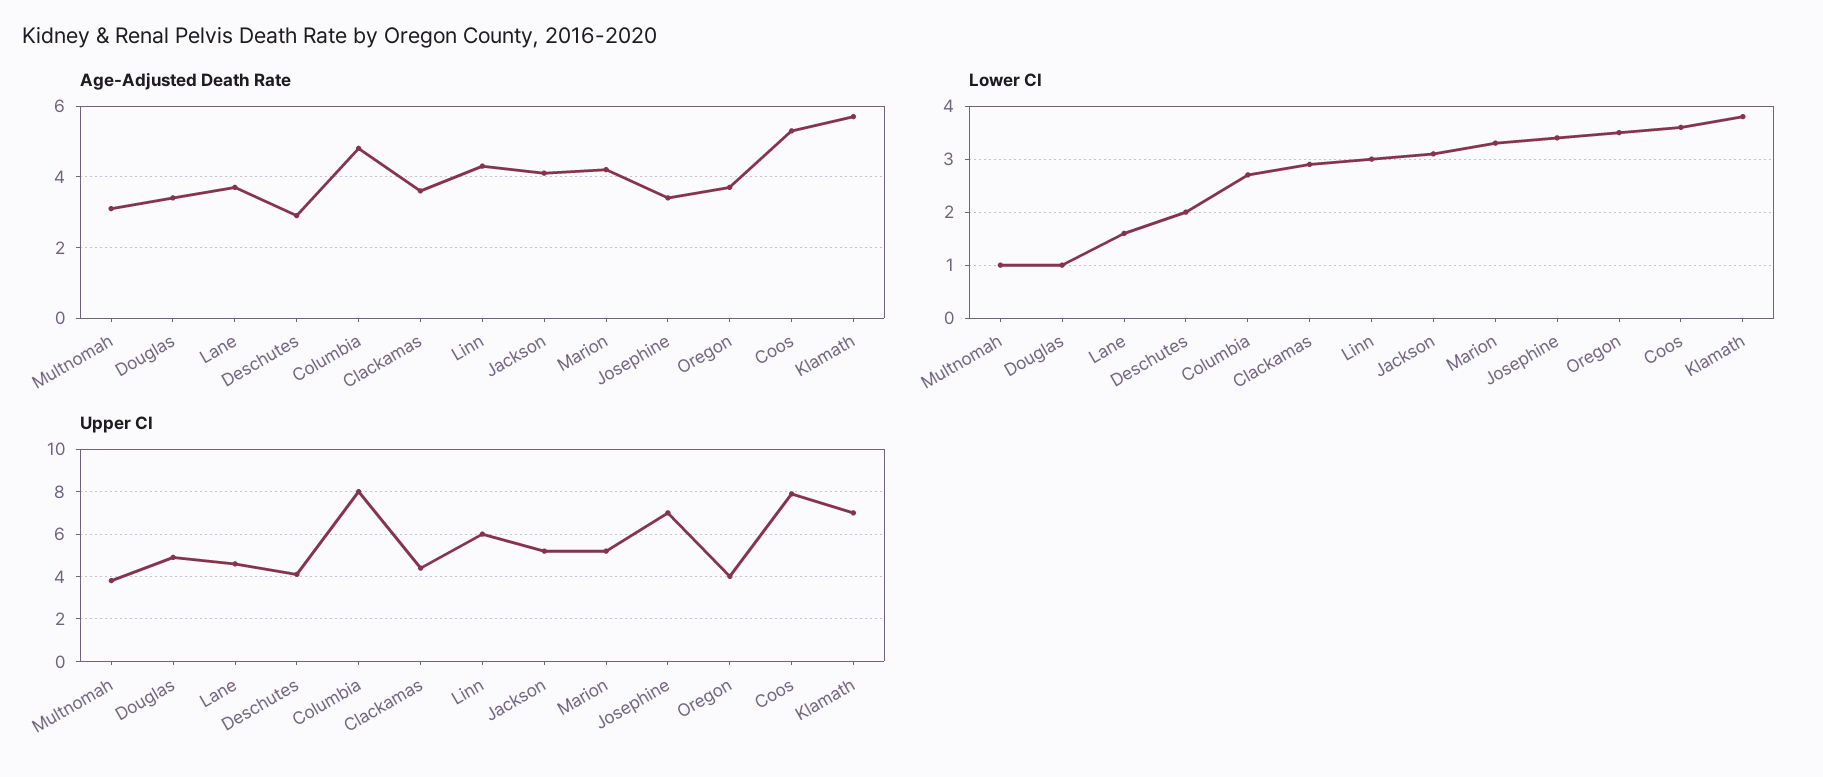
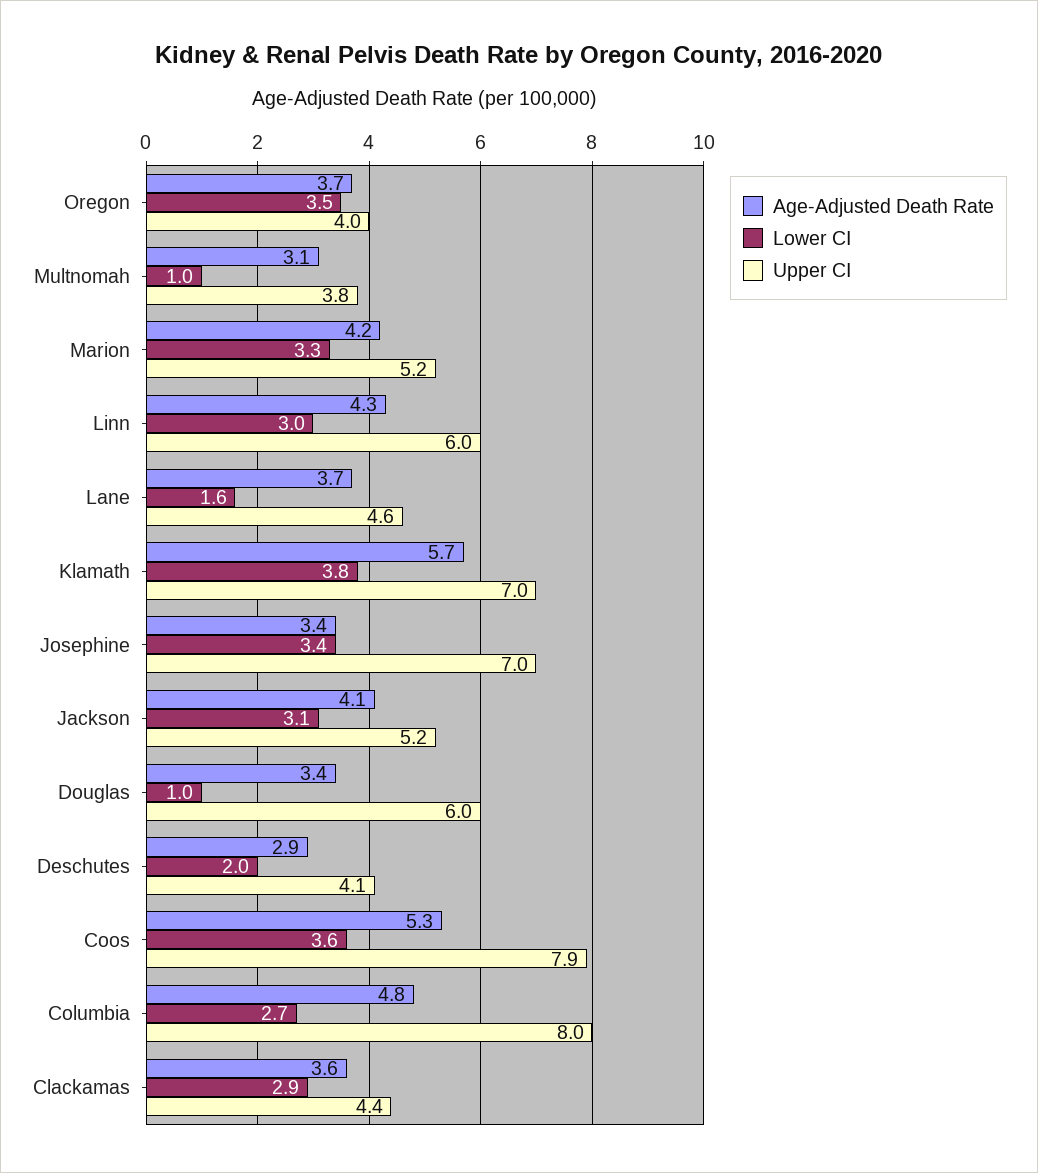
Upper CI, Douglas: 5 -> 6

